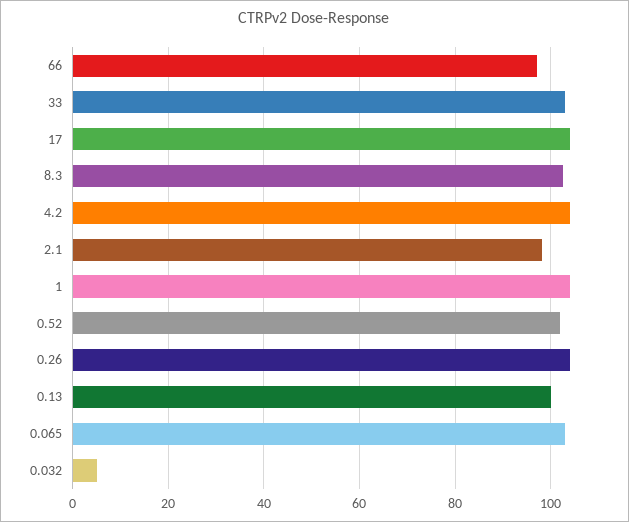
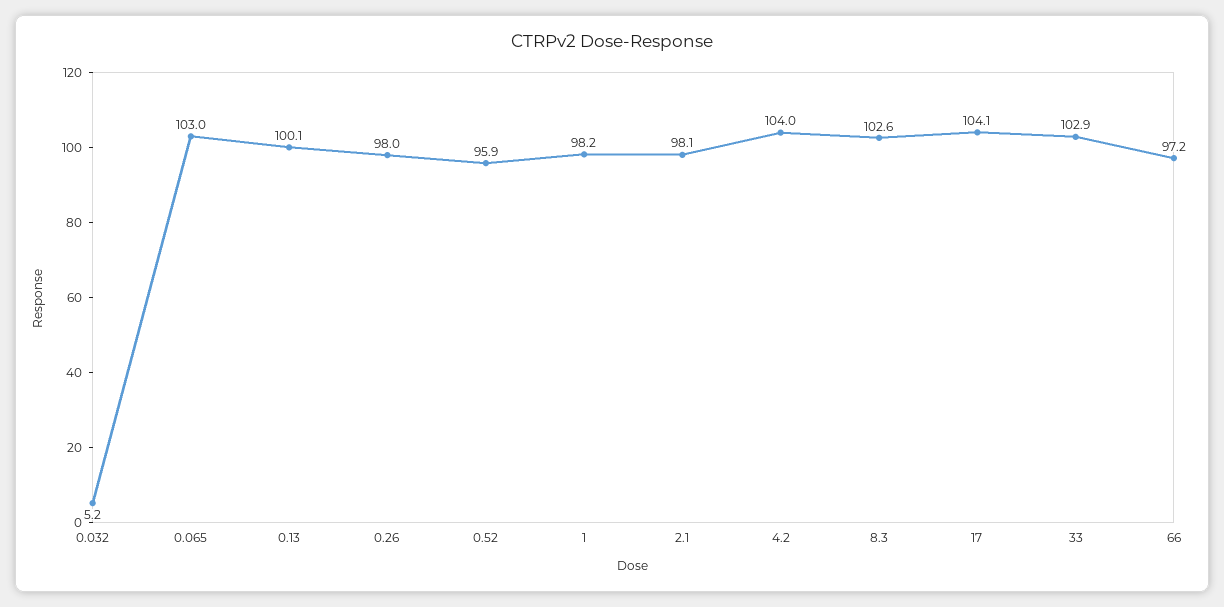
1: 104 -> 98.2
0.52: 102 -> 95.9
0.26: 104 -> 98

